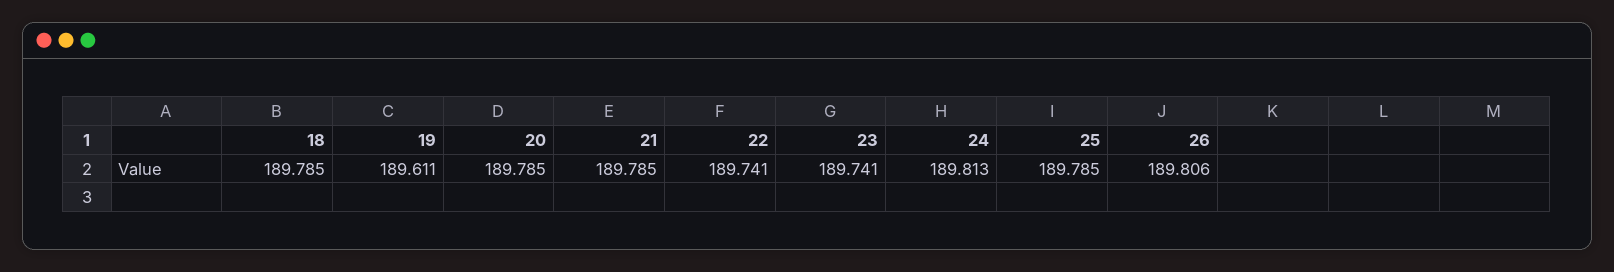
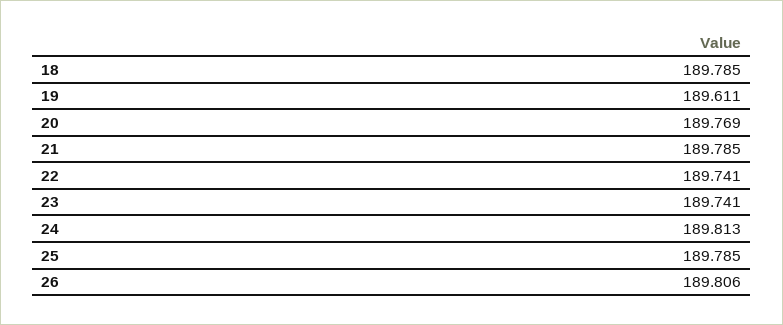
20: 189.785 -> 189.769

